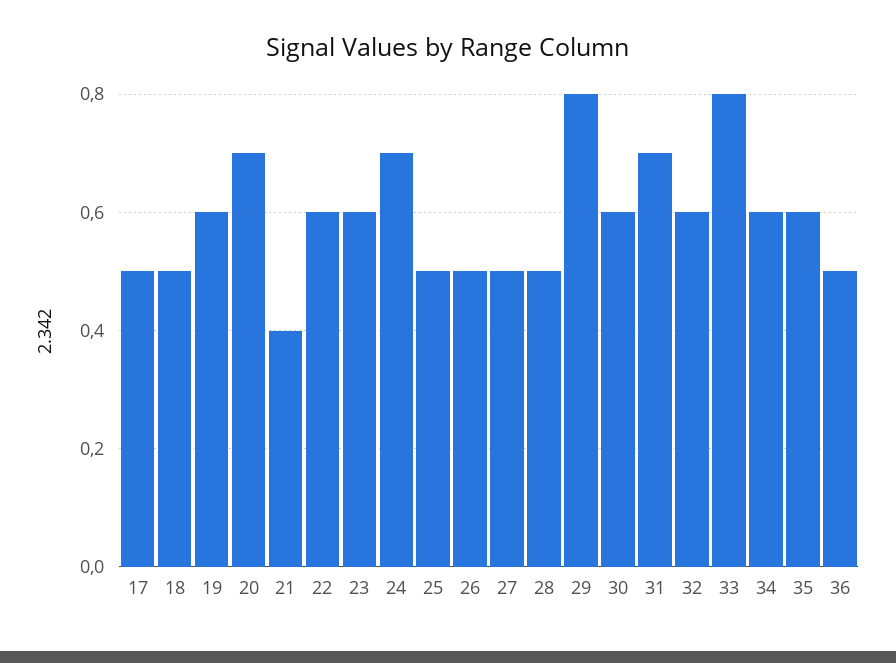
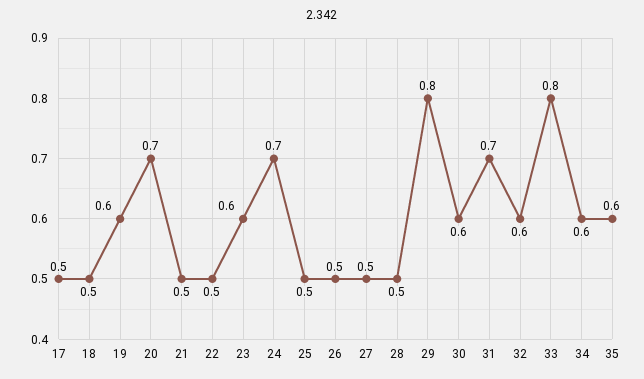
21: 0.4 -> 0.5
22: 0.6 -> 0.5
36: 0.5 -> none

